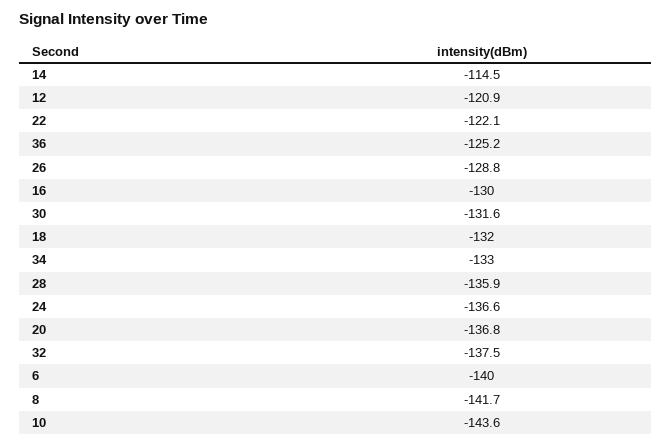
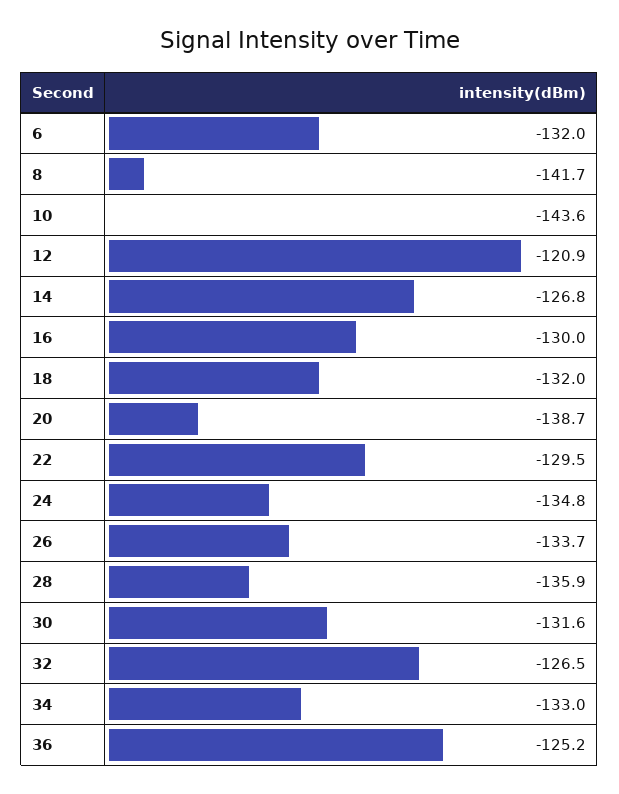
14: -114.5 -> -126.8
22: -122.1 -> -129.5
26: -128.8 -> -133.7
24: -136.6 -> -134.8
20: -136.8 -> -138.7
32: -137.5 -> -126.5
6: -140 -> -132

